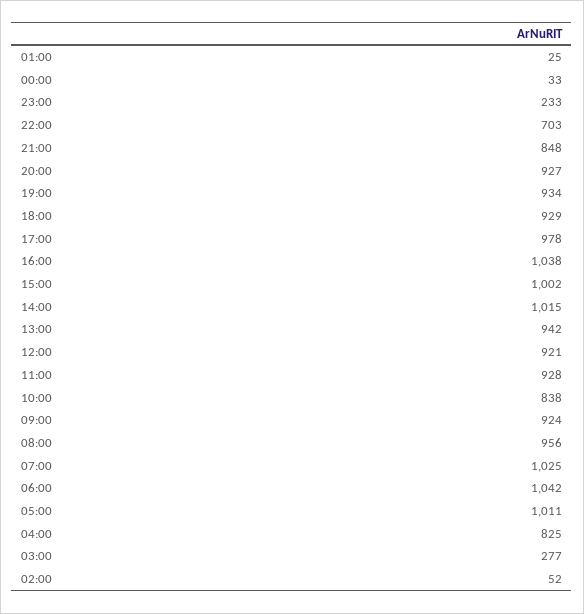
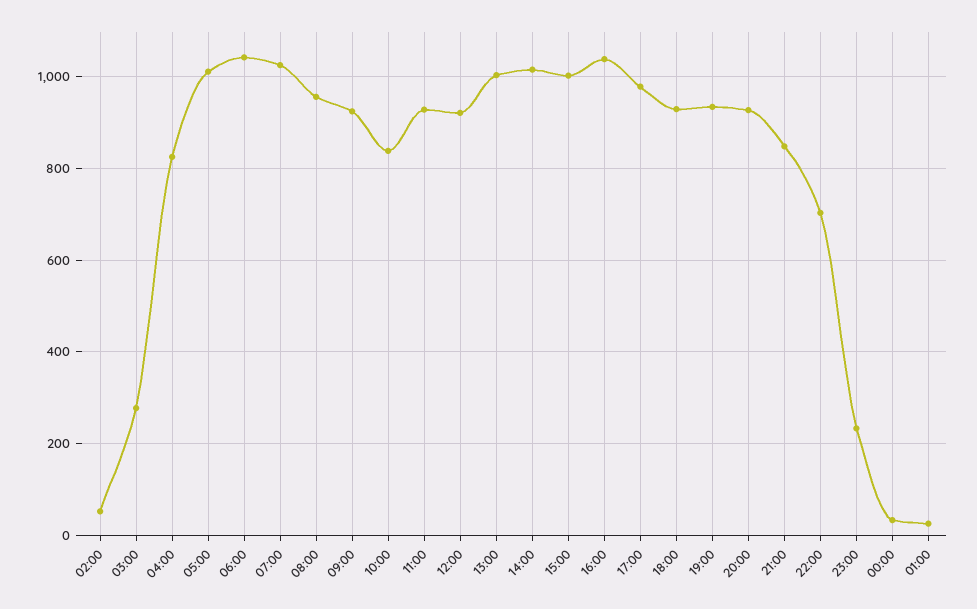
13:00: 942 -> 1000

